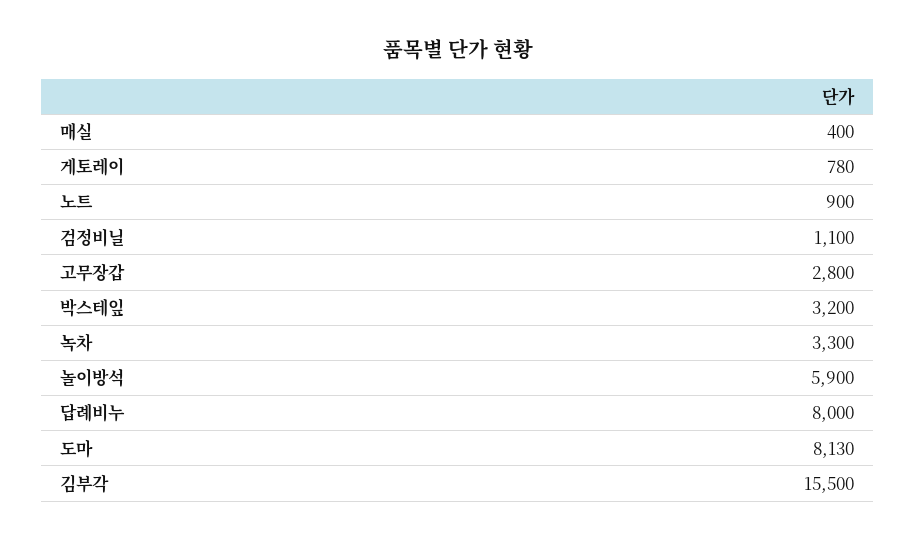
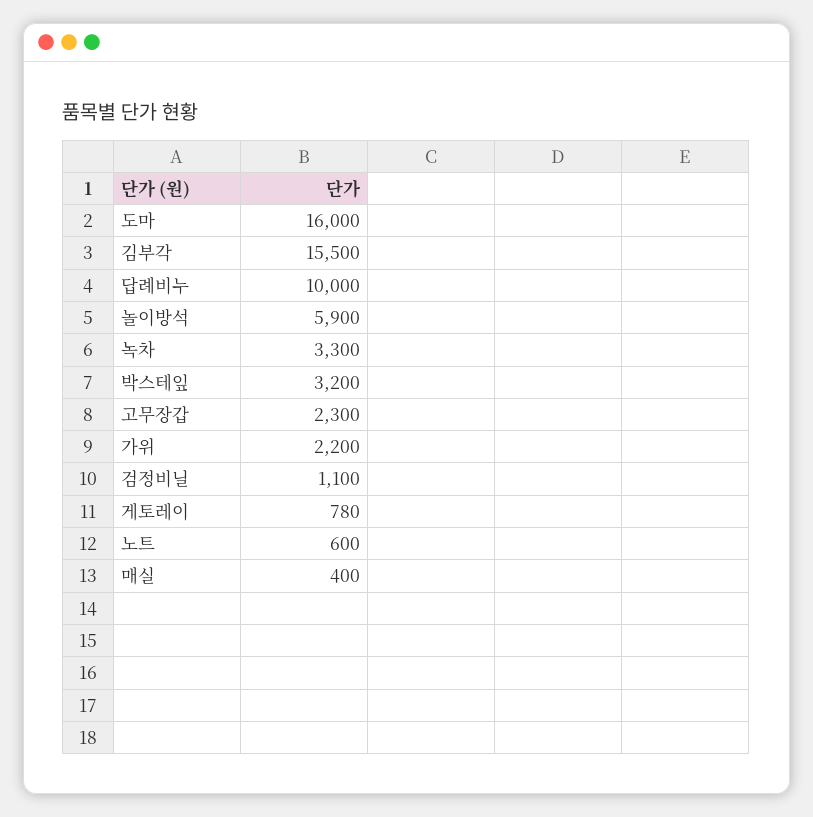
노트: 900 -> 600
고무장갑: 2800 -> 2300
답례비누: 8000 -> 10000
도마: 8130 -> 16000
가위: none -> 2200

